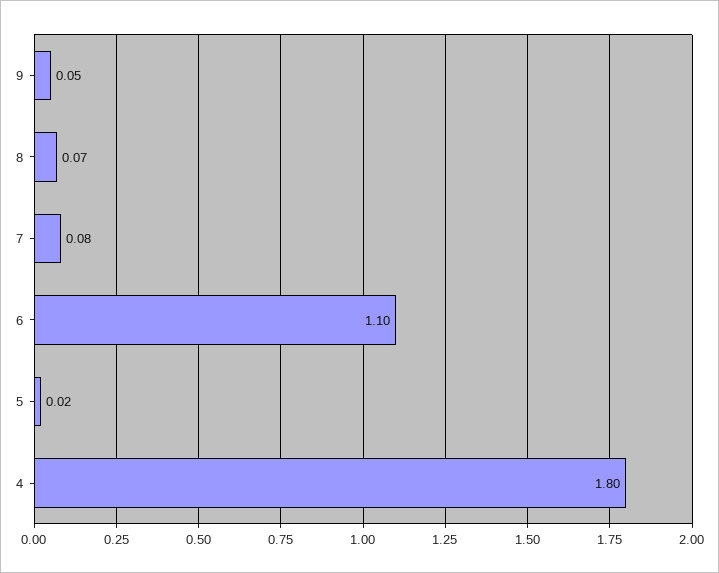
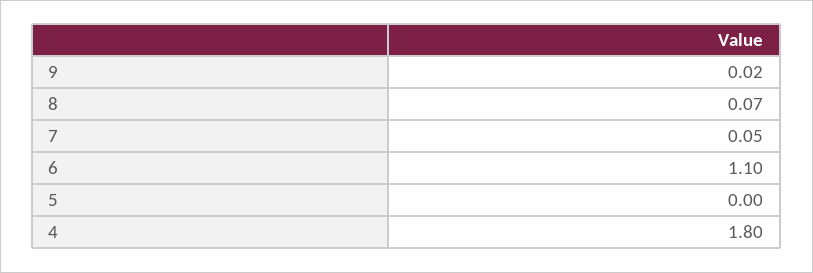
9: 0.05 -> 0.02
7: 0.08 -> 0.05
5: 0.02 -> 0

